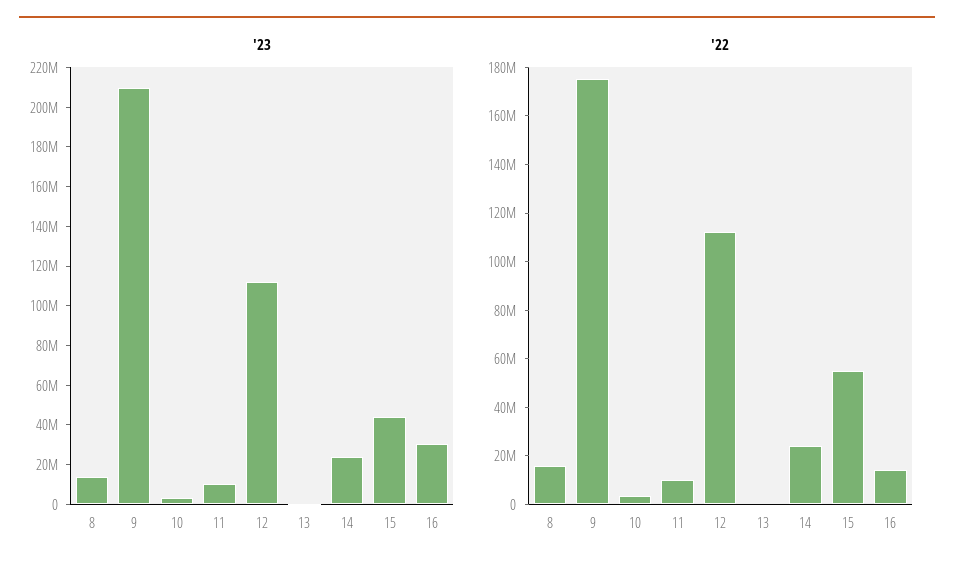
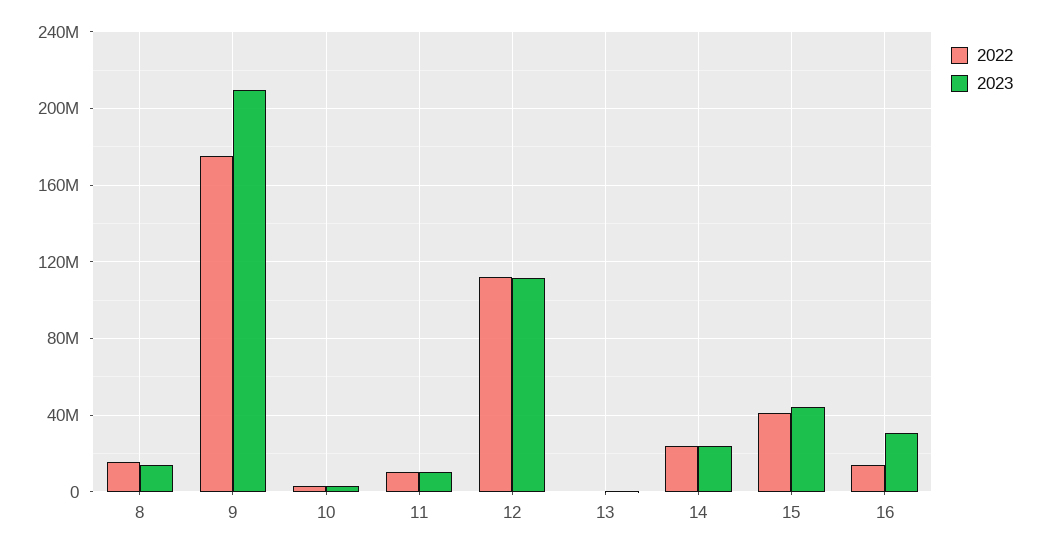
'22, 15: 55000000 -> 40000000

